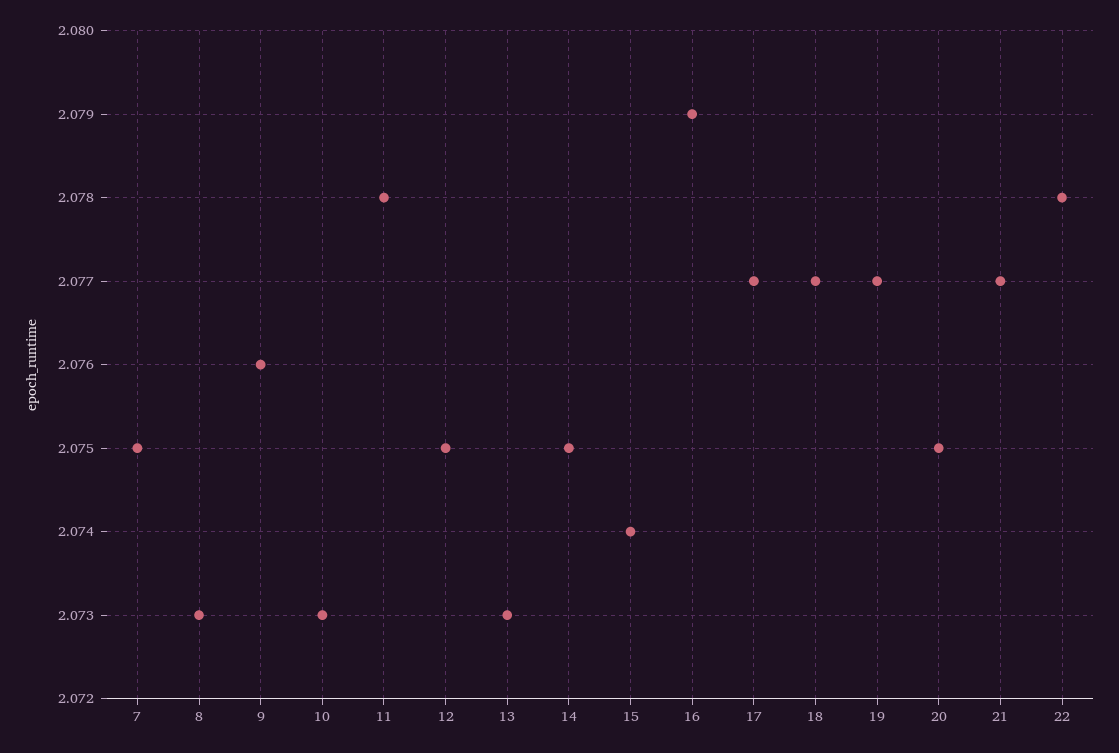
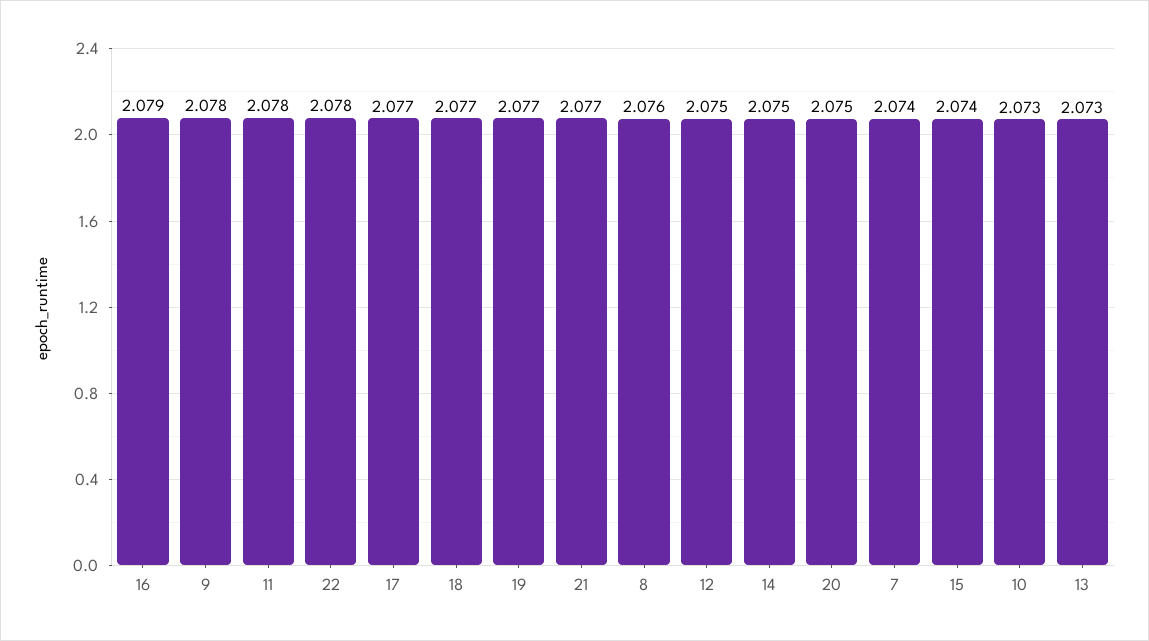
7: 2.075 -> 2.074
8: 2.073 -> 2.076
9: 2.076 -> 2.078

